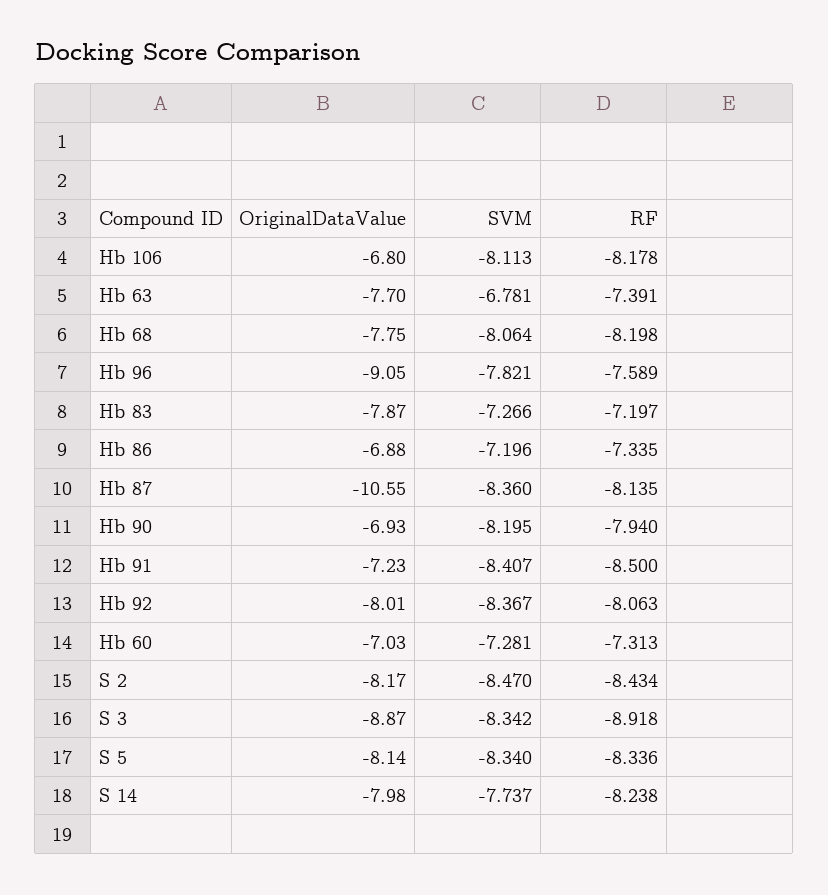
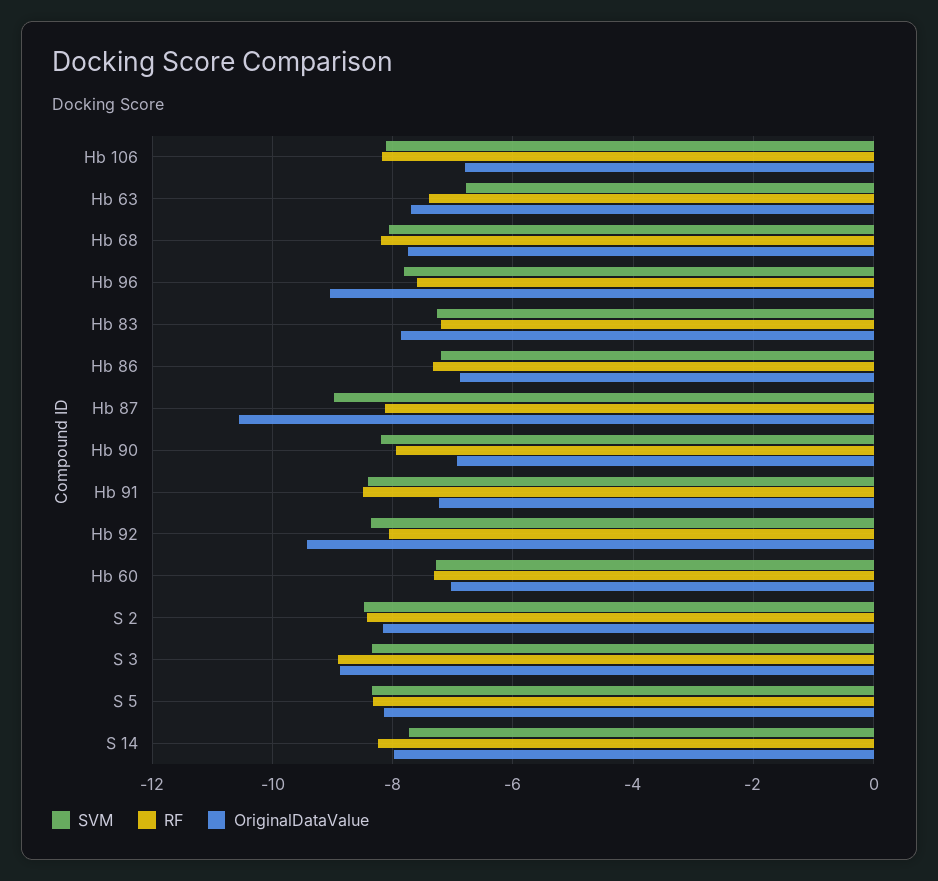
SVM, Hb 87: -8.36 -> -9
OriginalDataValue, Hb 92: -8.01 -> -9.4

